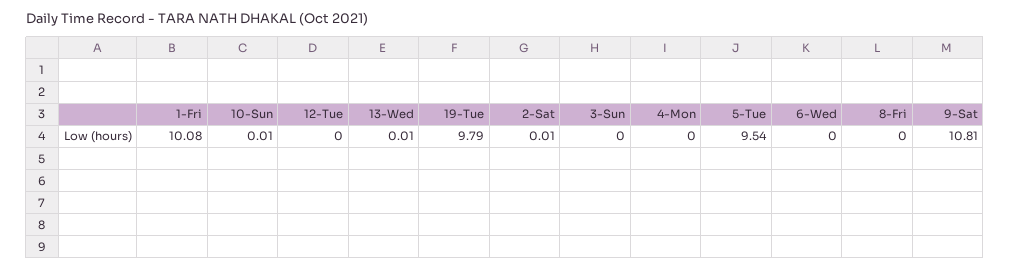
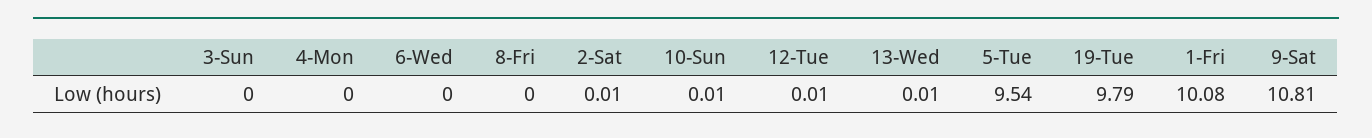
12-Tue: 0 -> 0.01

